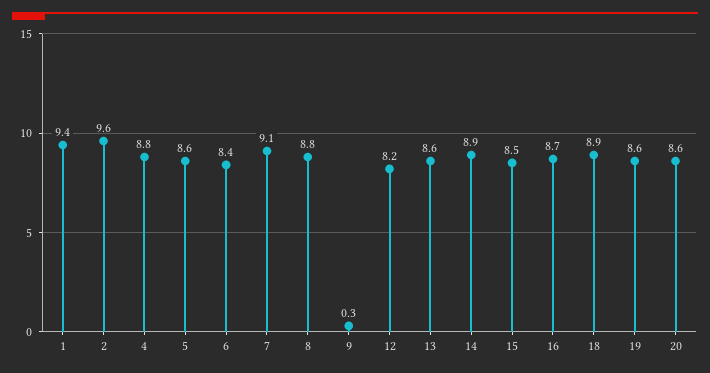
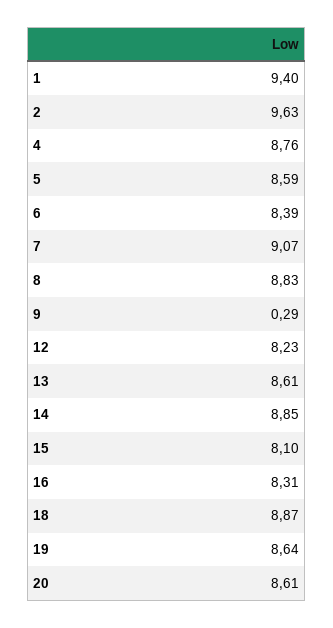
15: 8.5 -> 8.1
16: 8.7 -> 8.31

